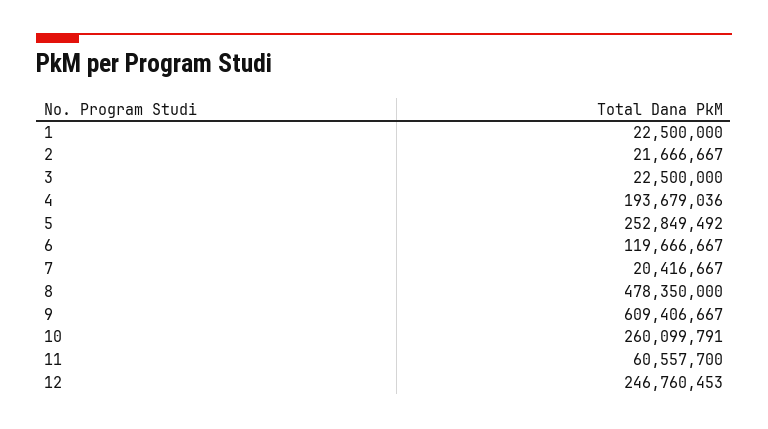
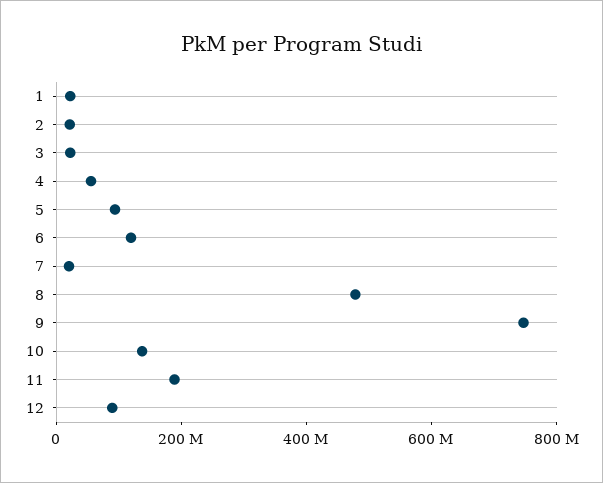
4: 193679036 -> 50000000
5: 252849492 -> 100000000
9: 609406667 -> 750000000
10: 260099791 -> 150000000
11: 60557700 -> 200000000
12: 246760453 -> 100000000

